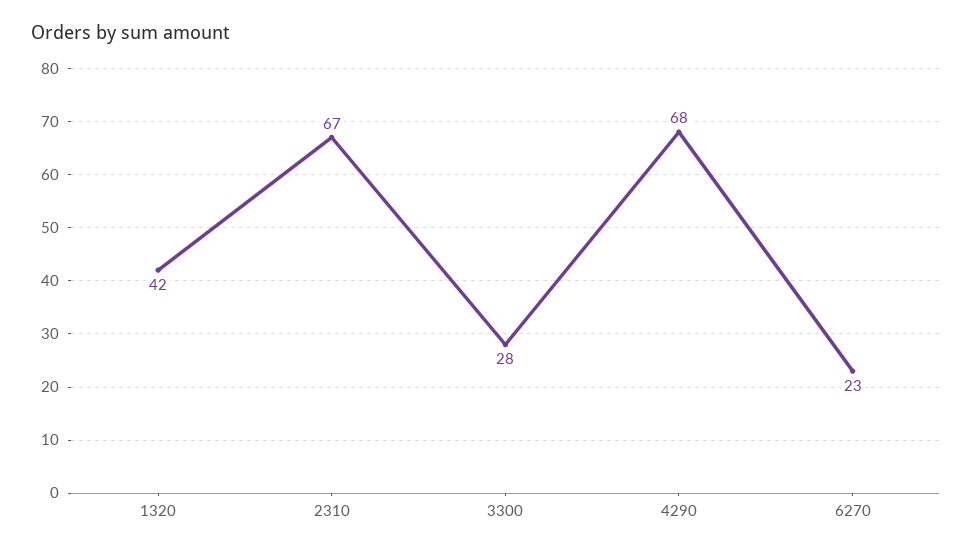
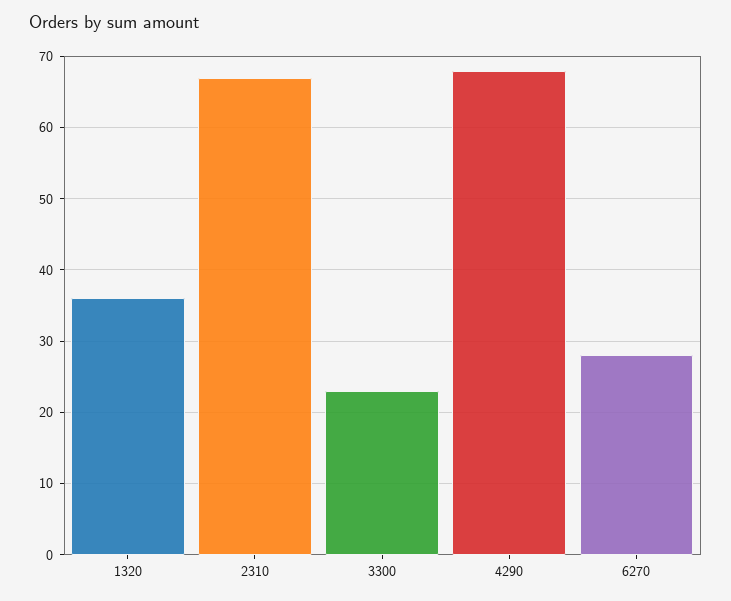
1320: 42 -> 36
3300: 28 -> 23
6270: 23 -> 28

